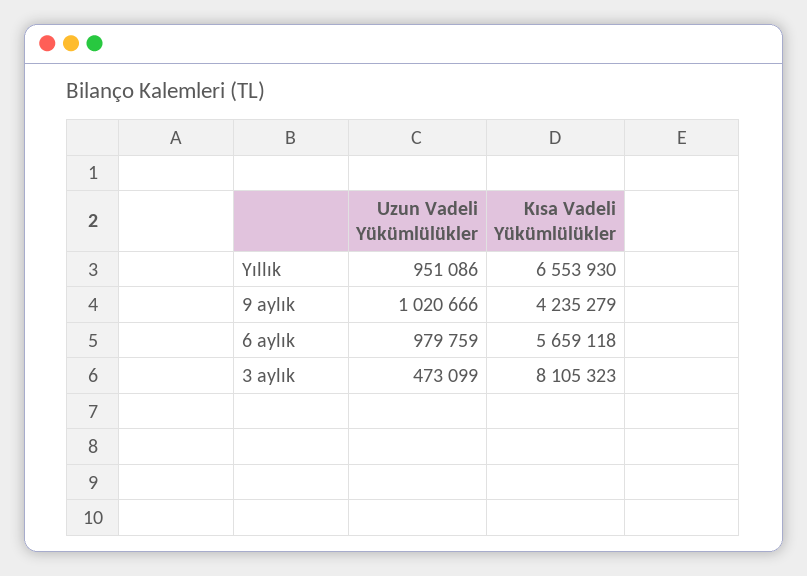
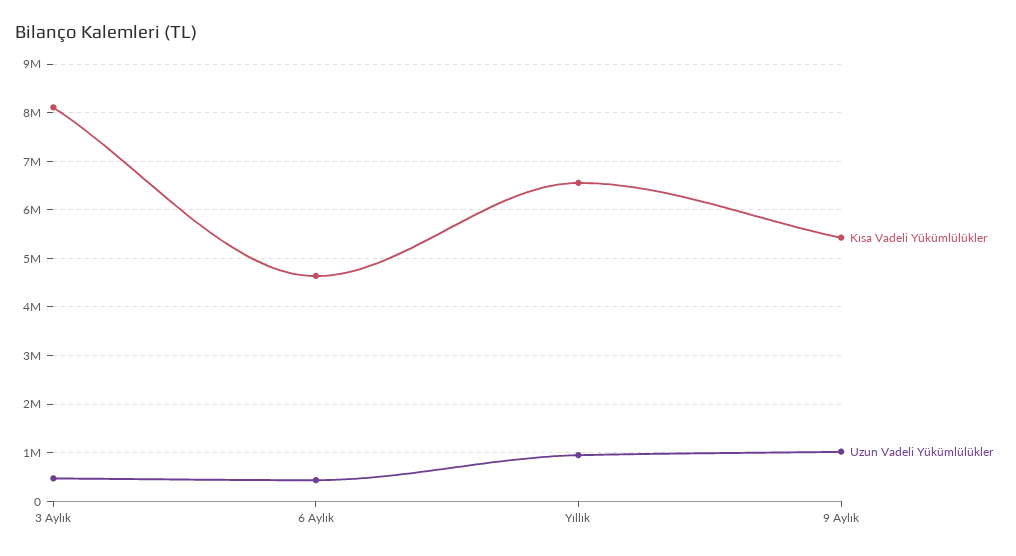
Kısa Vadeli Yükümlülükler, 9 aylık: 4235279 -> 5400000
Uzun Vadeli Yükümlülükler, 6 aylık: 979759 -> 400000
Kısa Vadeli Yükümlülükler, 6 aylık: 5659118 -> 4600000

